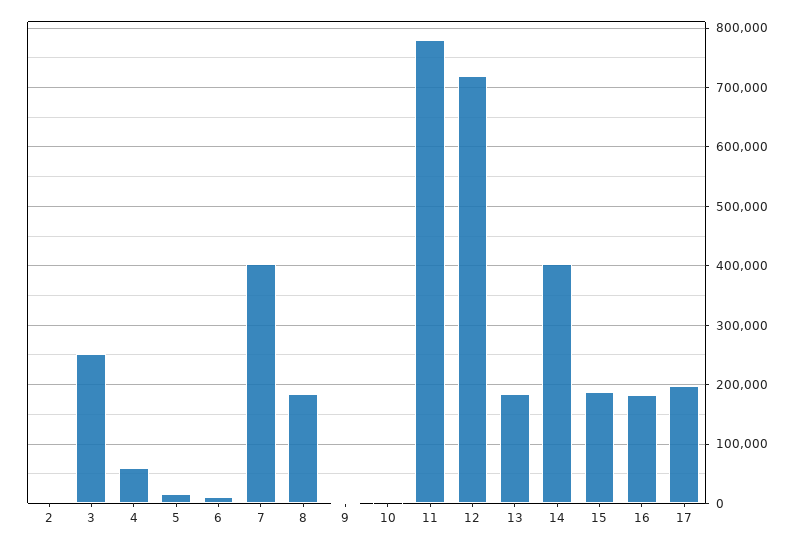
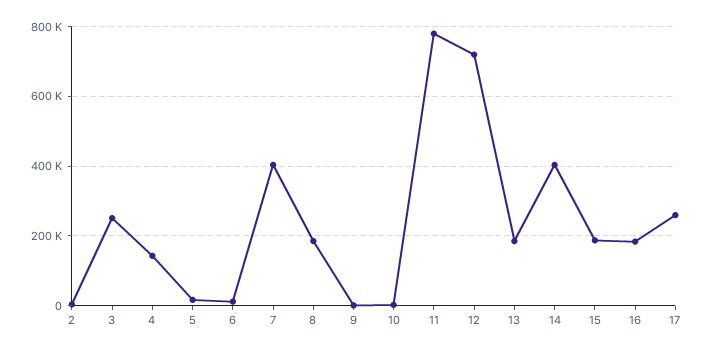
4: 60000 -> 140000
17: 200000 -> 260000

